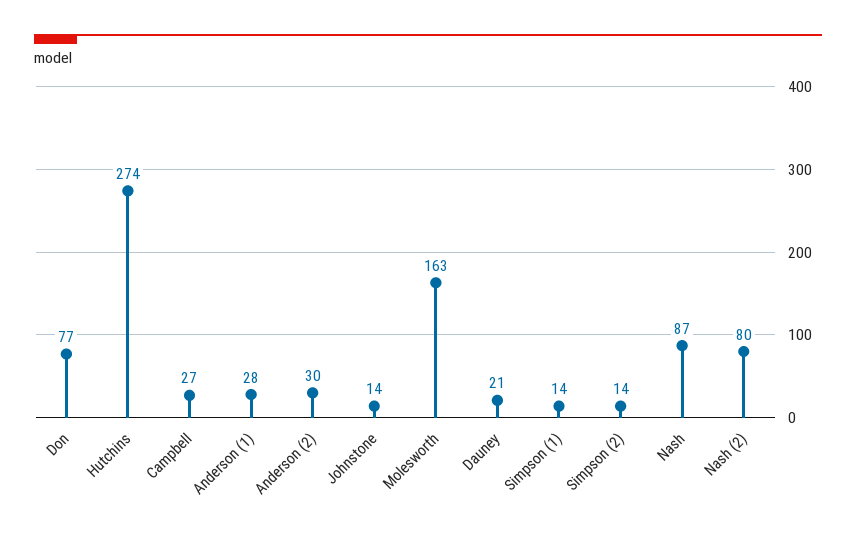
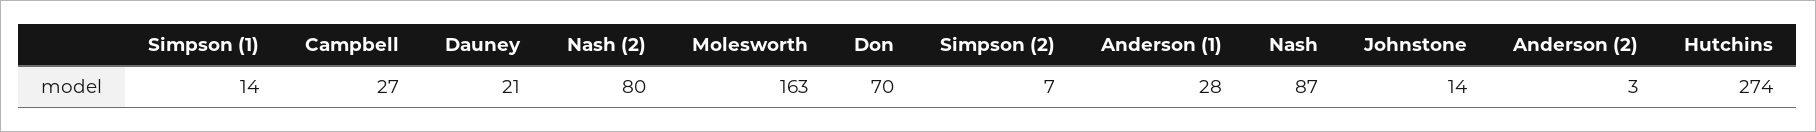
Don: 77 -> 70
Anderson (2): 30 -> 3
Simpson (2): 14 -> 7

